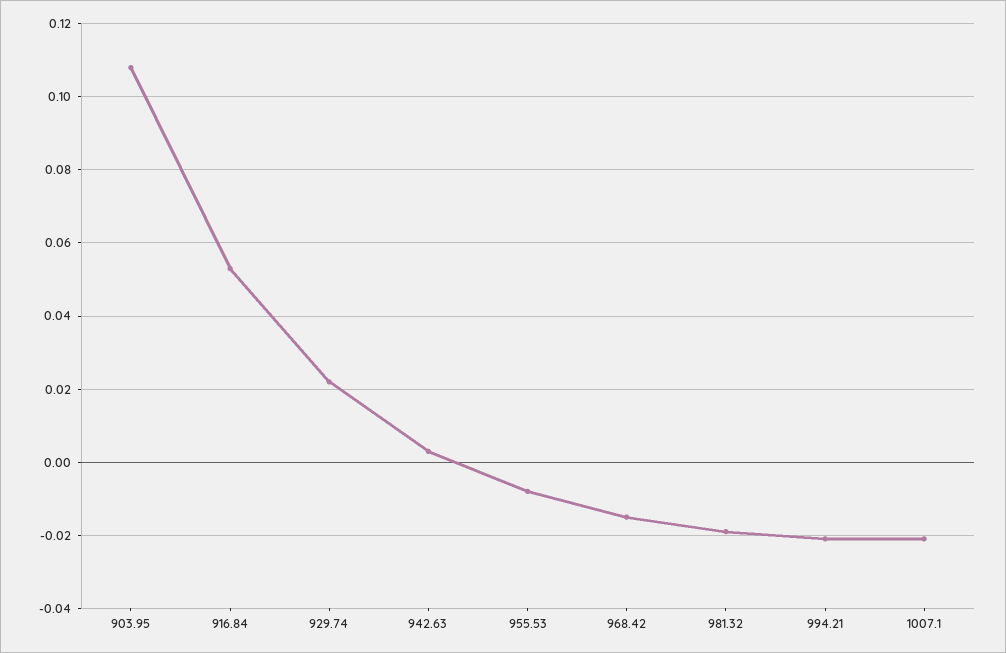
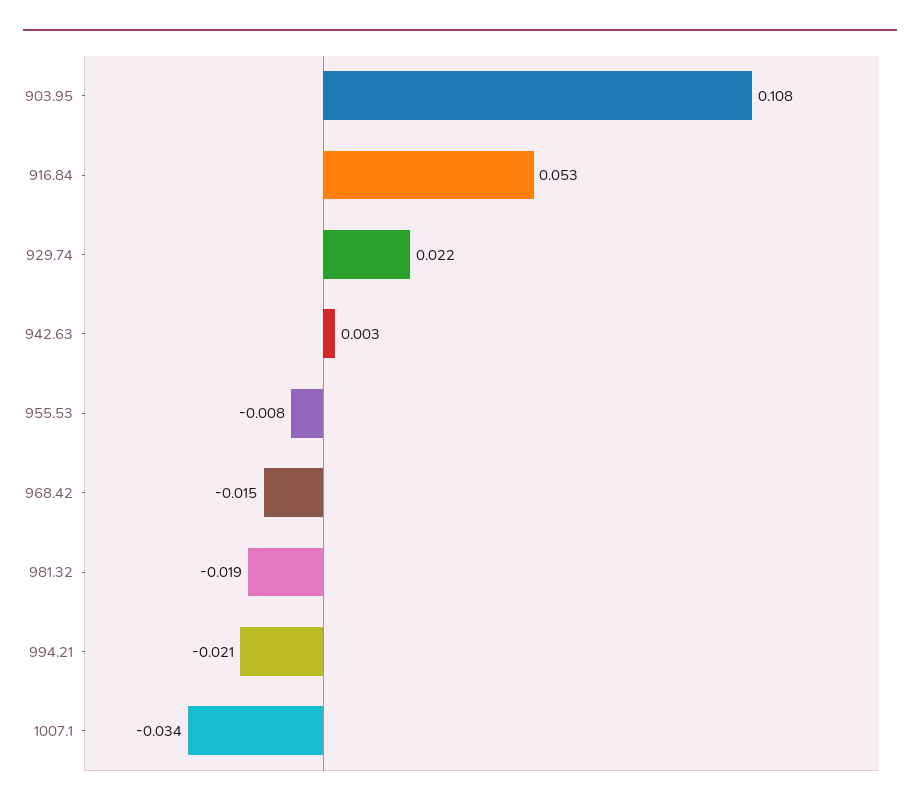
1007.1: -0.02 -> -0.034

